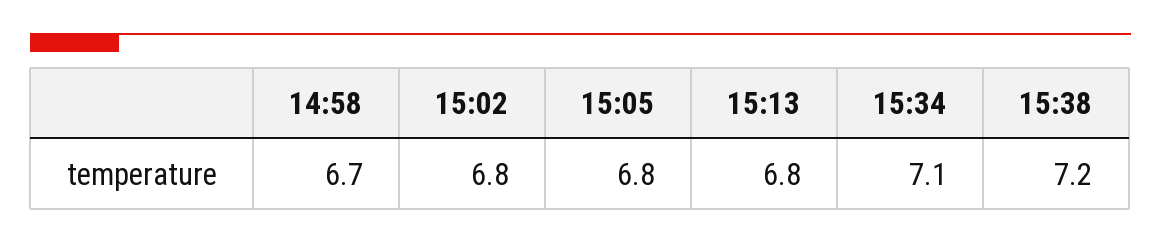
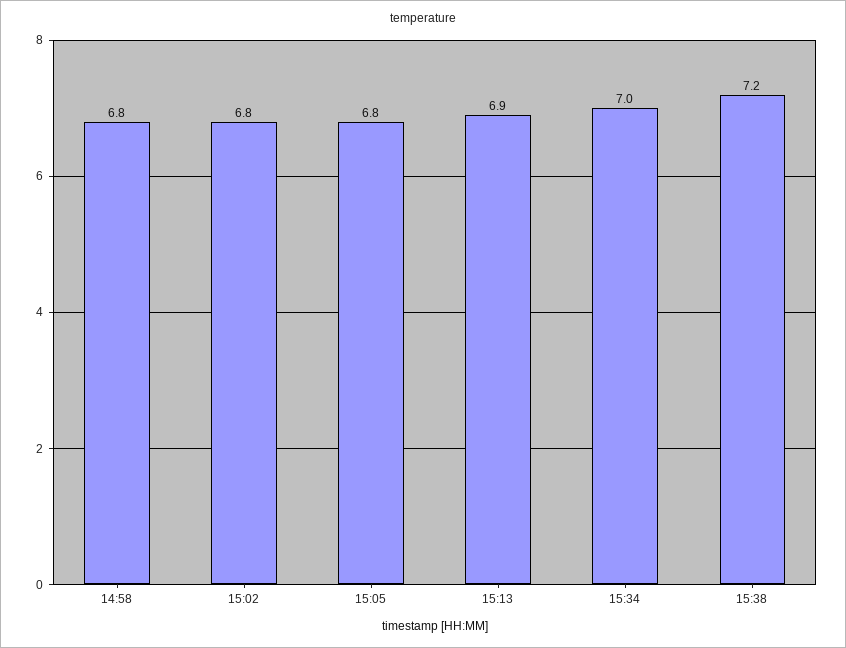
14:58: 6.7 -> 6.8
15:13: 6.8 -> 6.9
15:34: 7.1 -> 7

